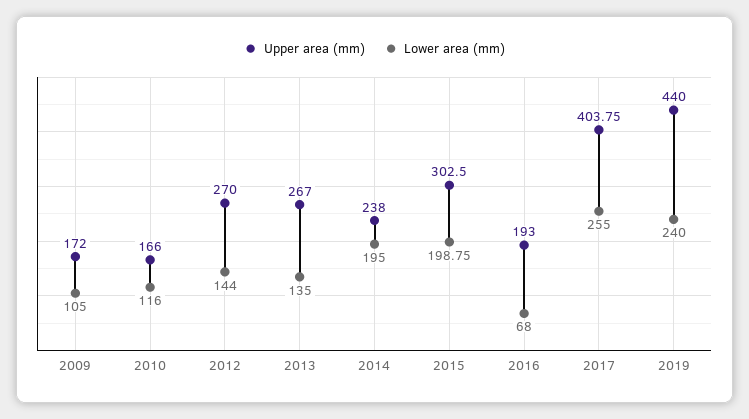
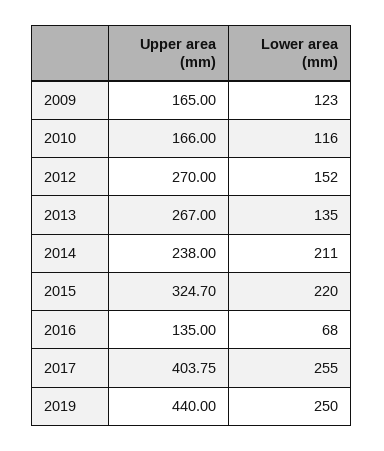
Upper area (mm), 2009: 172 -> 165
Lower area (mm), 2009: 105 -> 123
Lower area (mm), 2012: 144 -> 152
Lower area (mm), 2014: 195 -> 211
Upper area (mm), 2015: 302.5 -> 324.7
Lower area (mm), 2015: 198.75 -> 220
Upper area (mm), 2016: 193 -> 135
Lower area (mm), 2019: 240 -> 250

